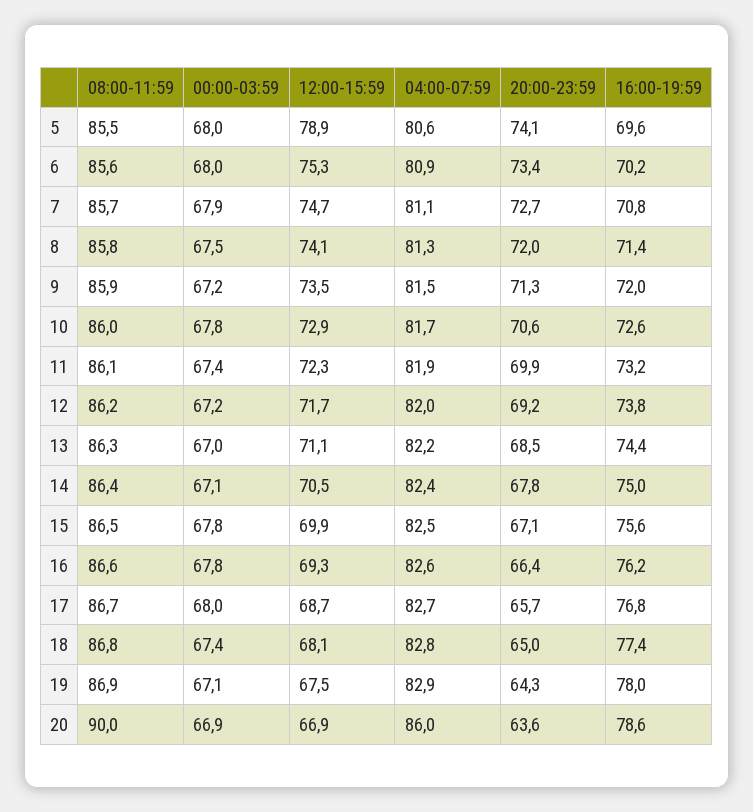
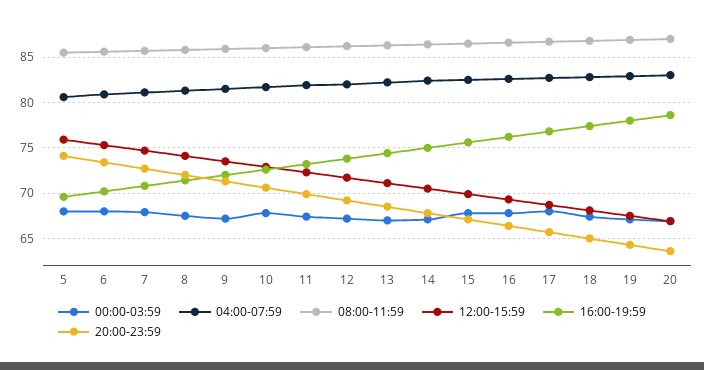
12:00-15:59, 5: 78.9 -> 76
08:00-11:59, 20: 90 -> 87
04:00-07:59, 20: 86 -> 83

